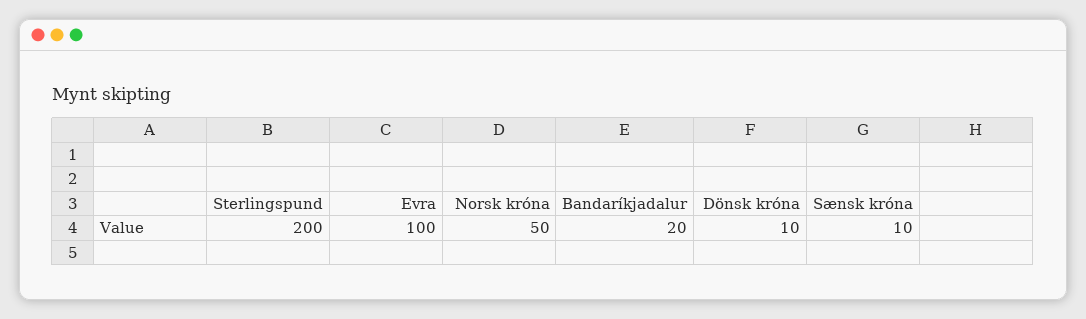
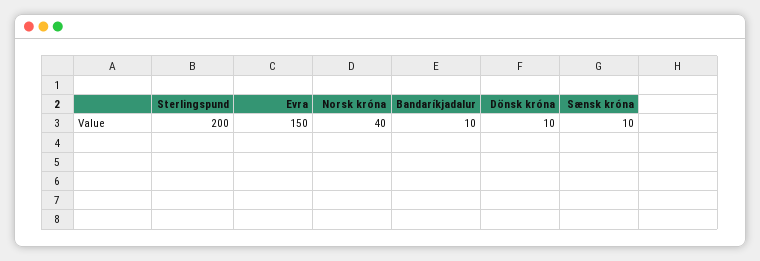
Evra: 100 -> 150
Norsk króna: 50 -> 40
Bandaríkjadalur: 20 -> 10

